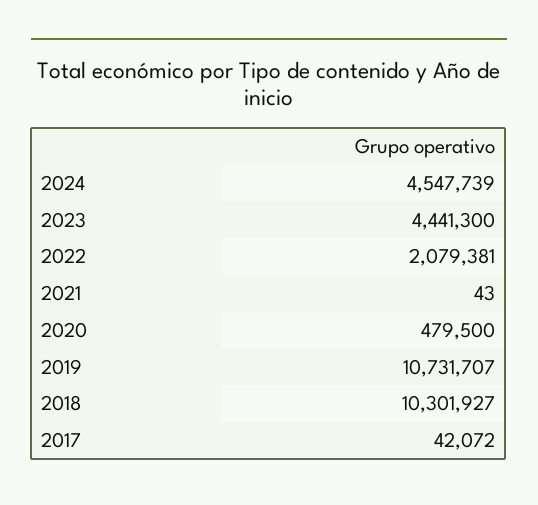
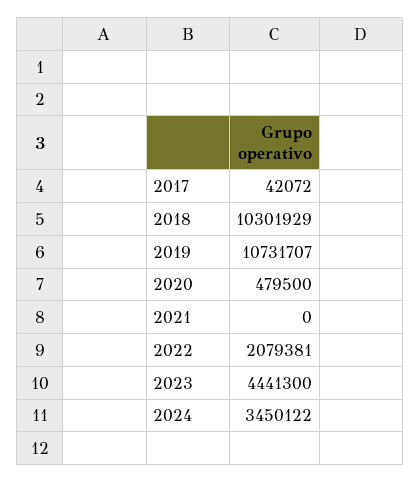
2024: 4547739 -> 3450122
2021: 43 -> 0
2018: 10301927 -> 10301929

